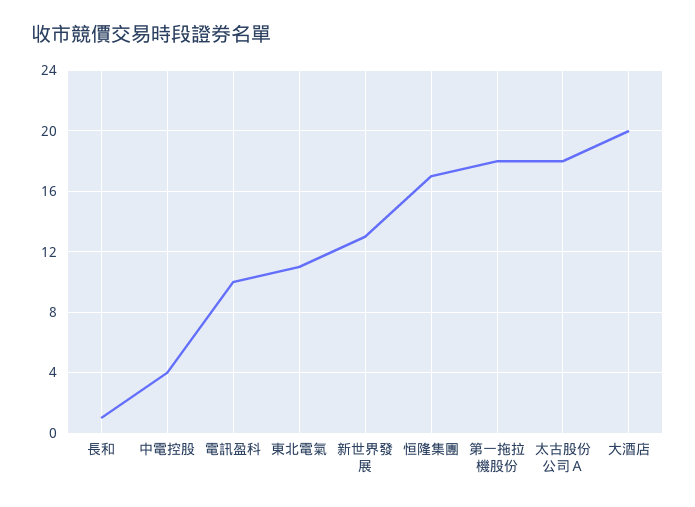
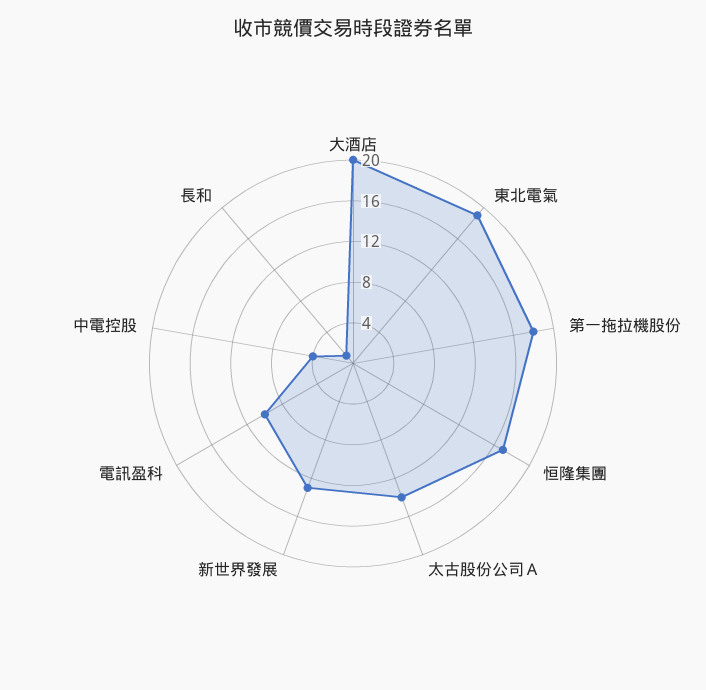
東北電氣: 11 -> 19
太古股份公司Ａ: 18 -> 14

